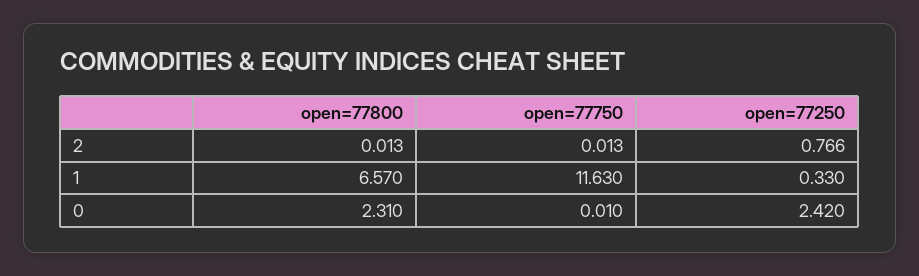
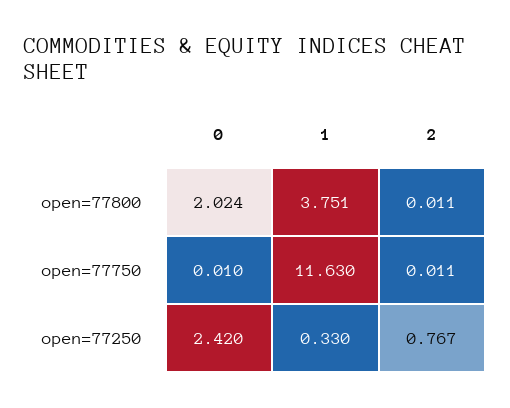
open=77800, 2: 0.013 -> 0.011
open=77750, 2: 0.013 -> 0.011
open=77250, 2: 0.766 -> 0.767
open=77800, 1: 6.57 -> 3.751
open=77800, 0: 2.31 -> 2.024

